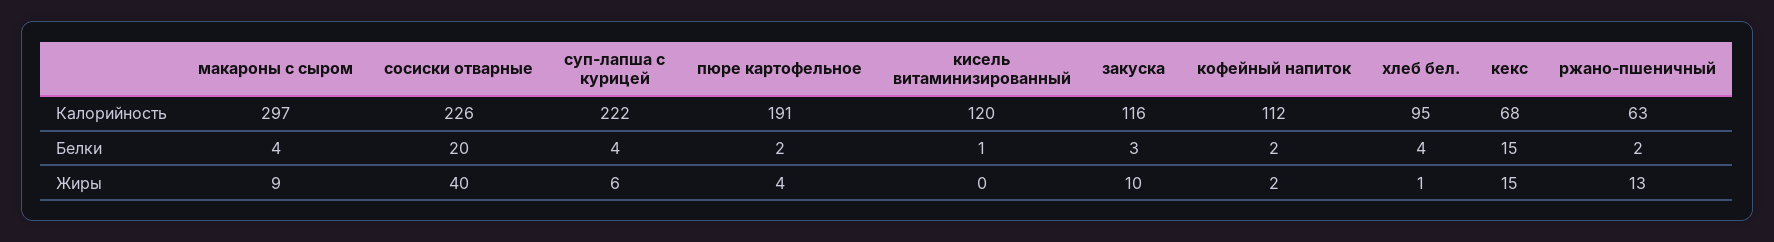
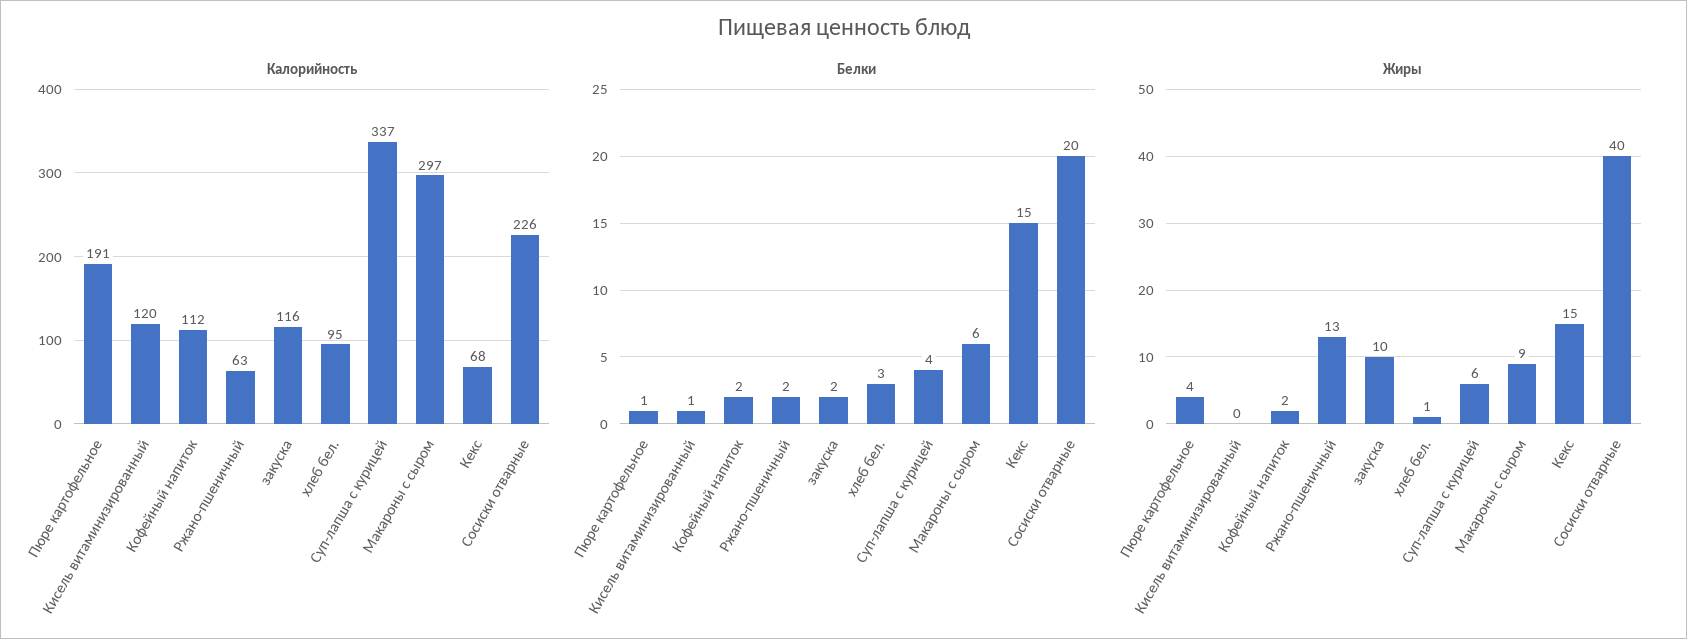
Калорийность, суп-лапша с курицей: 222 -> 337
Белки, макароны с сыром: 4 -> 6
Белки, пюре картофельное: 2 -> 1
Белки, закуска: 3 -> 2
Белки, хлеб бел.: 4 -> 3

